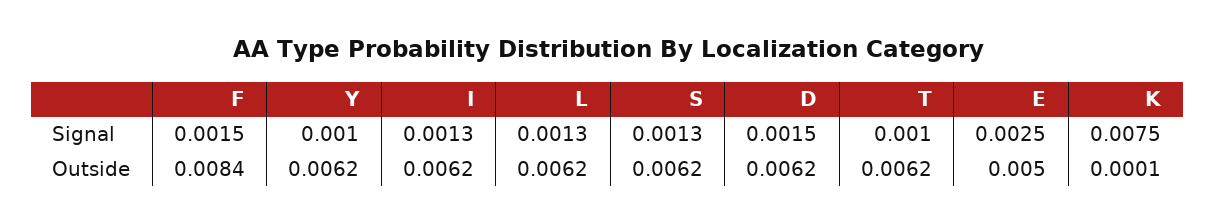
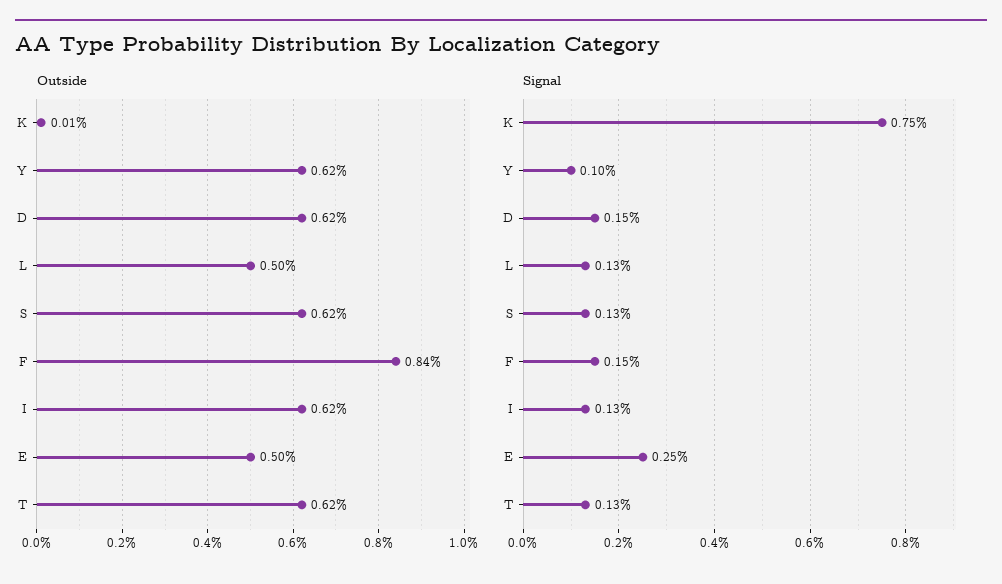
Signal, T: 0.001 -> 0.0013
Outside, L: 0.0062 -> 0.005

